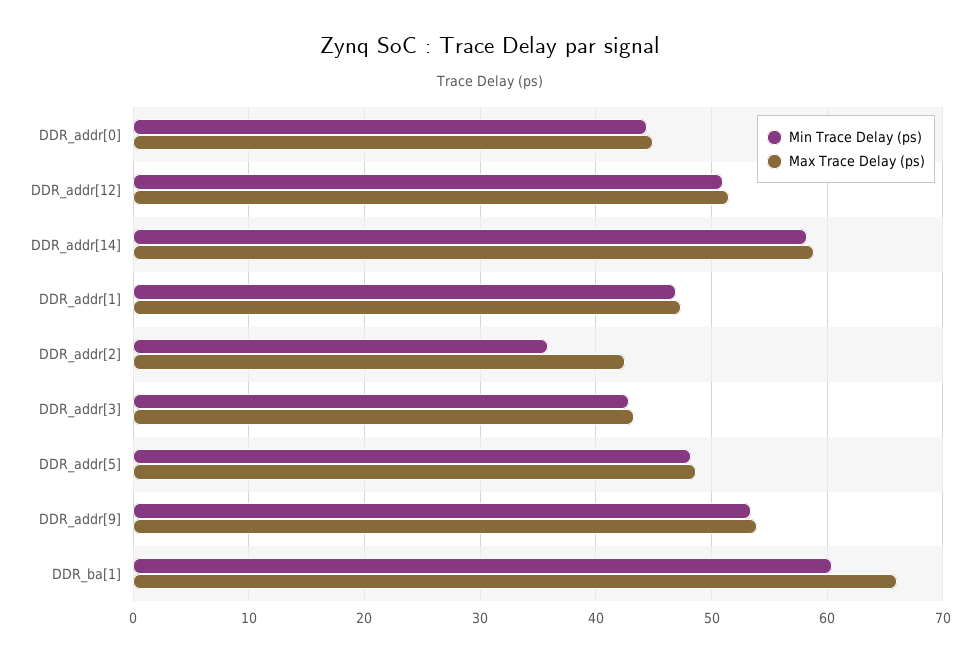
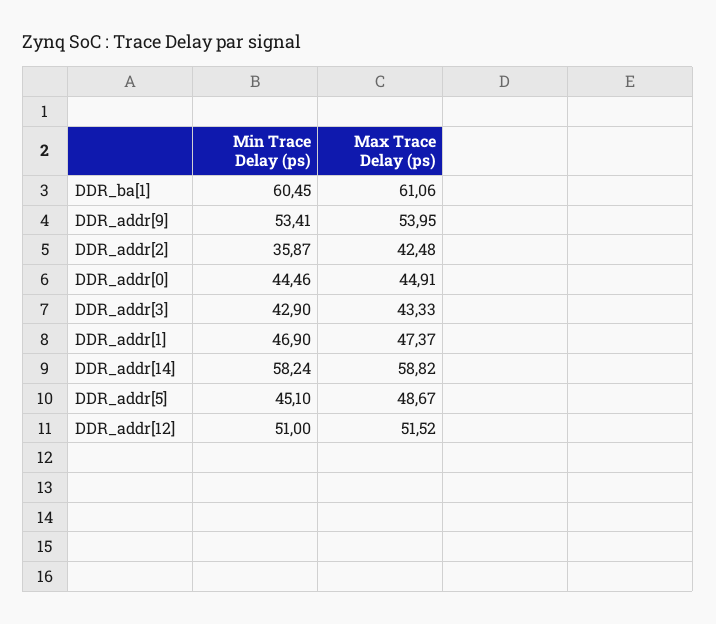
Min Trace Delay (ps), DDR_addr[5]: 48 -> 45.1
Max Trace Delay (ps), DDR_ba[1]: 66 -> 61.06

